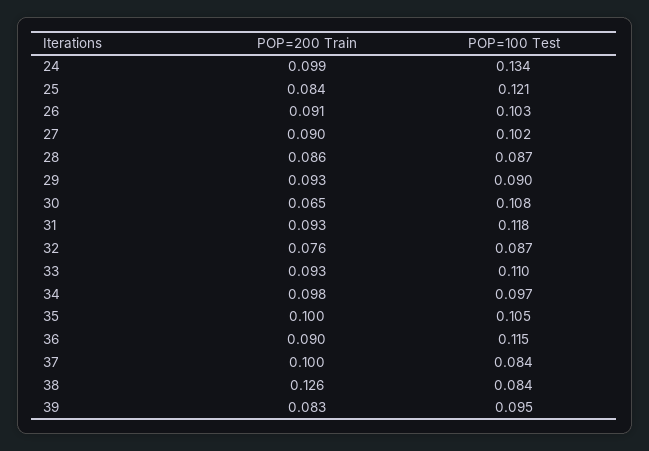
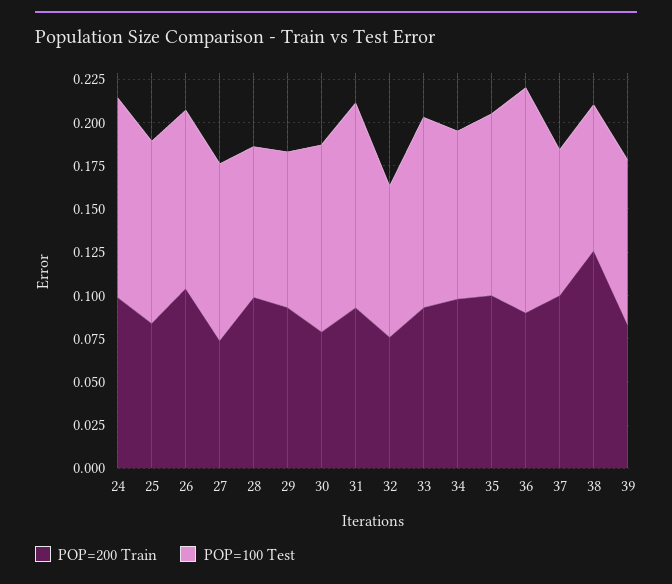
POP=100 Test, 24: 0.134 -> 0.115
POP=100 Test, 25: 0.121 -> 0.105
POP=200 Train, 26: 0.091 -> 0.105
POP=200 Train, 27: 0.09 -> 0.075
POP=200 Train, 28: 0.086 -> 0.1
POP=200 Train, 30: 0.065 -> 0.08
POP=100 Test, 36: 0.115 -> 0.13

